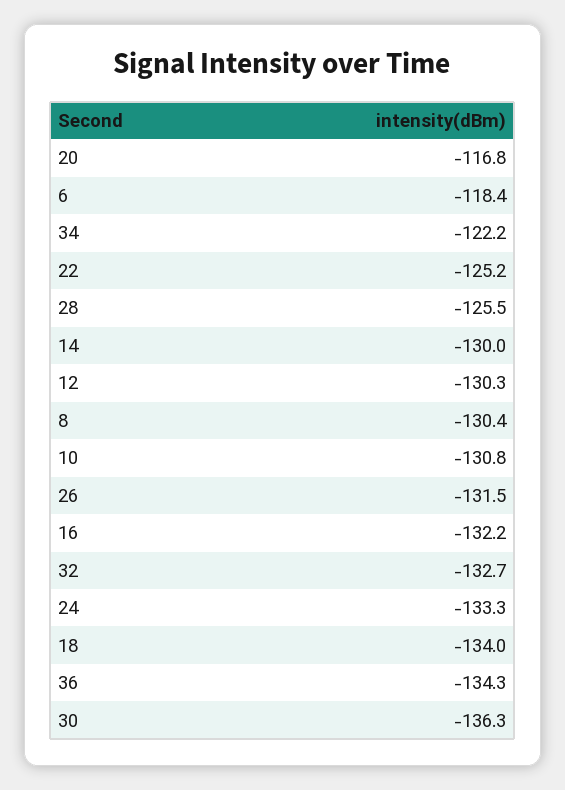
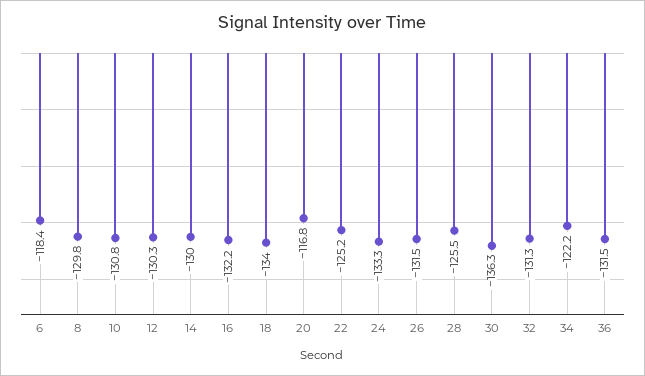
8: -130.4 -> -129.8
32: -132.7 -> -131.3
36: -134.3 -> -131.5

